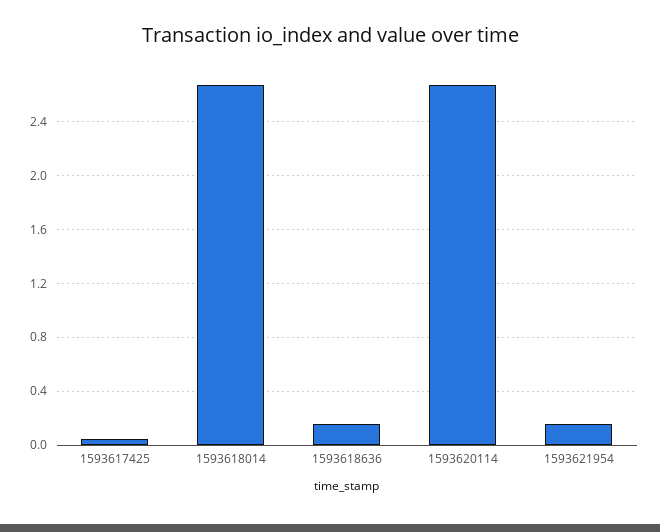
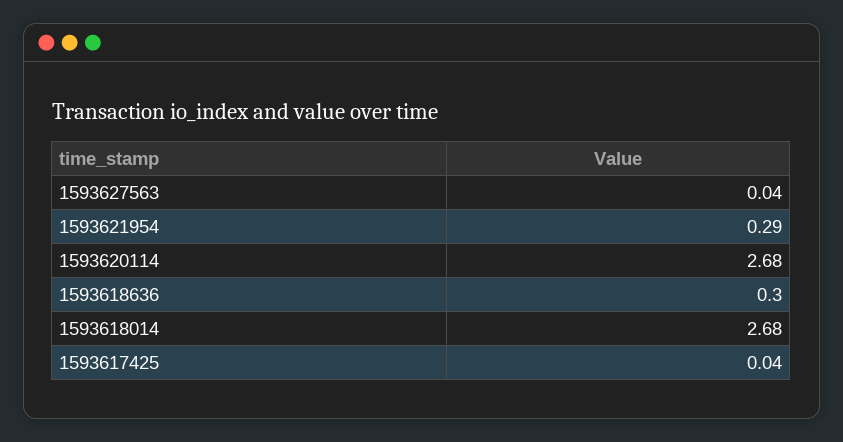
1593618636: 0.15 -> 0.3
1593621954: 0.15 -> 0.29
1593627563: none -> 0.04

